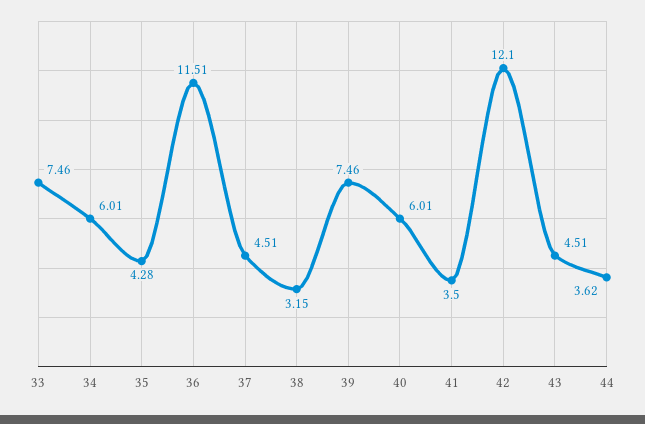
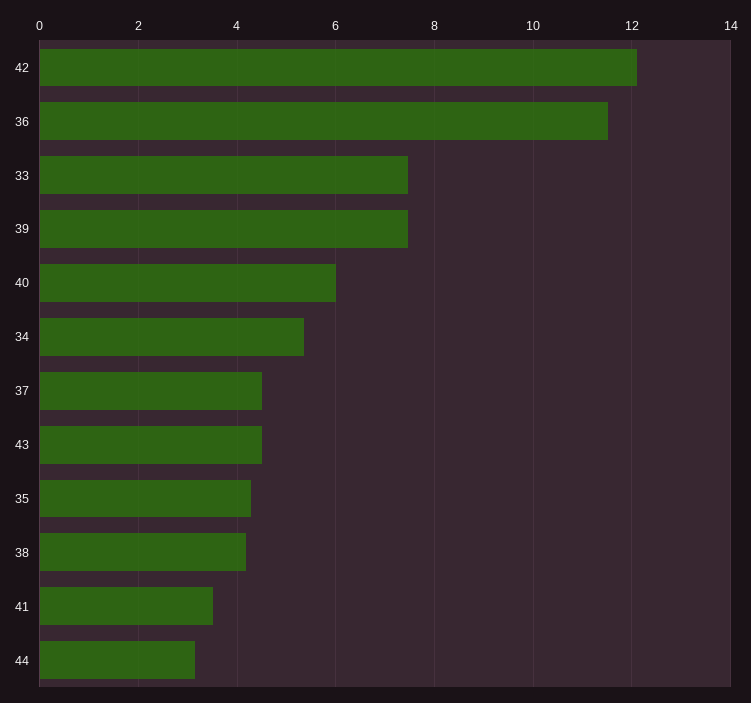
34: 6.01 -> 5.4
38: 3.15 -> 4.2
44: 3.62 -> 3.2

